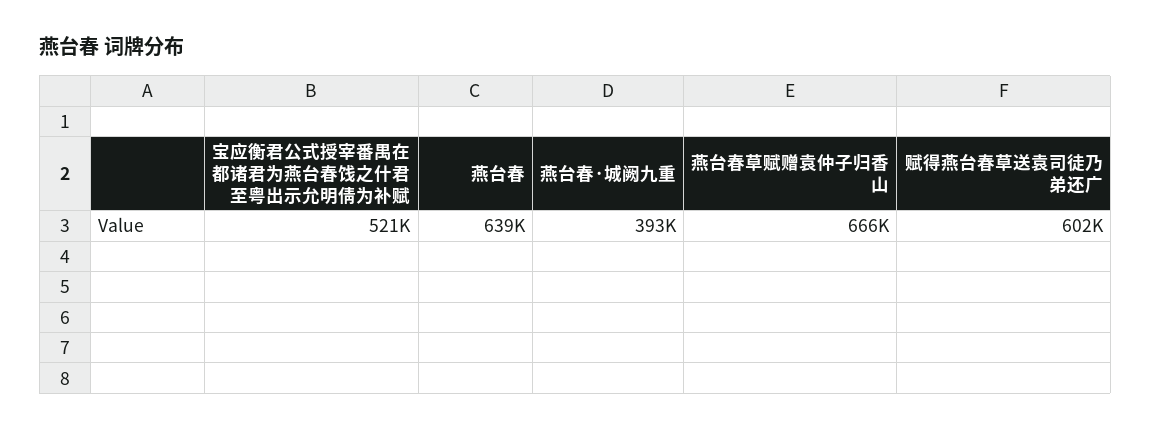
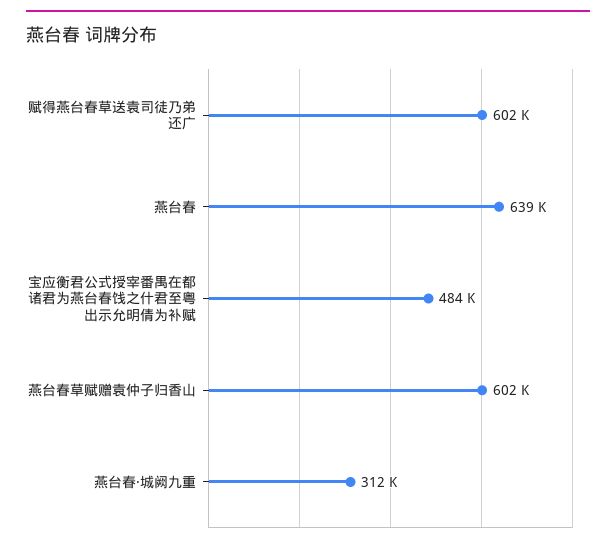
宝应衡君公式授宰番禺在都诸君为燕台春饯之什君至粤出示允明倩为补赋: 521000 -> 484000
燕台春·城阙九重: 393000 -> 312000
燕台春草赋赠袁仲子归香山: 666000 -> 602000

